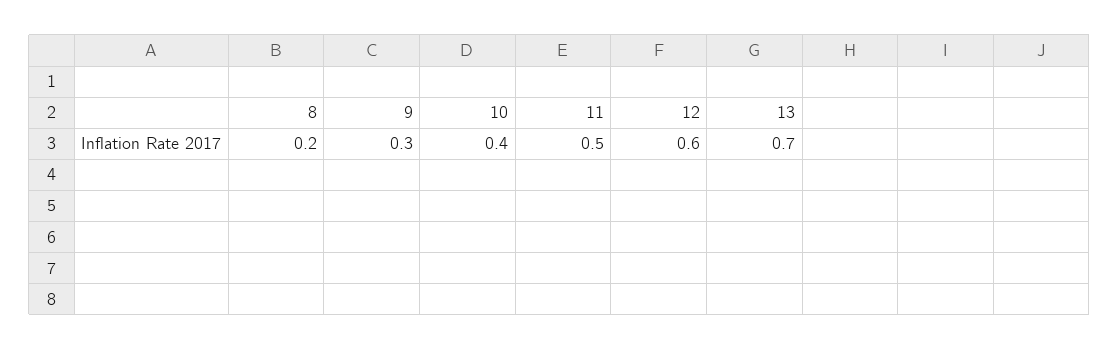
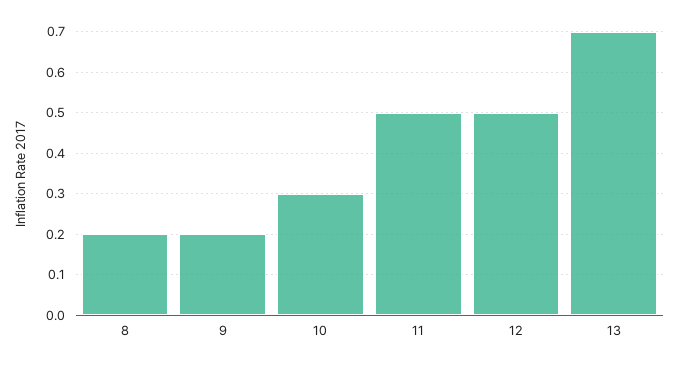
9: 0.3 -> 0.2
10: 0.4 -> 0.3
12: 0.6 -> 0.5

